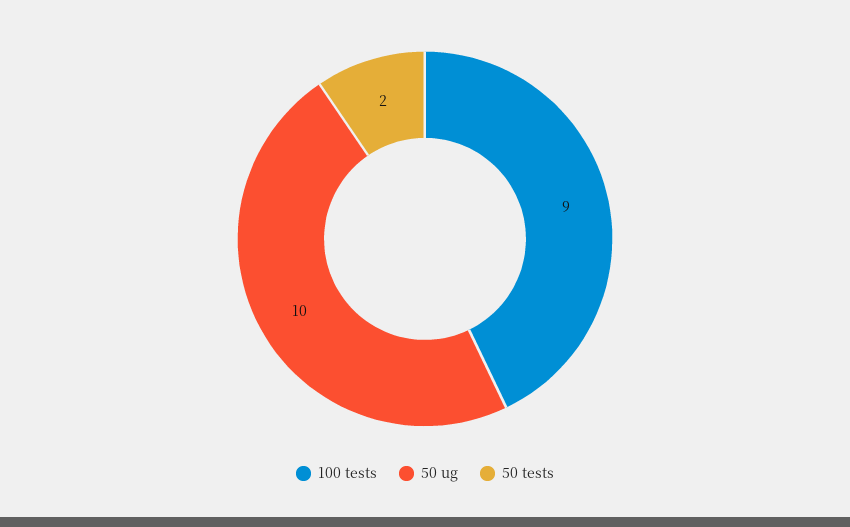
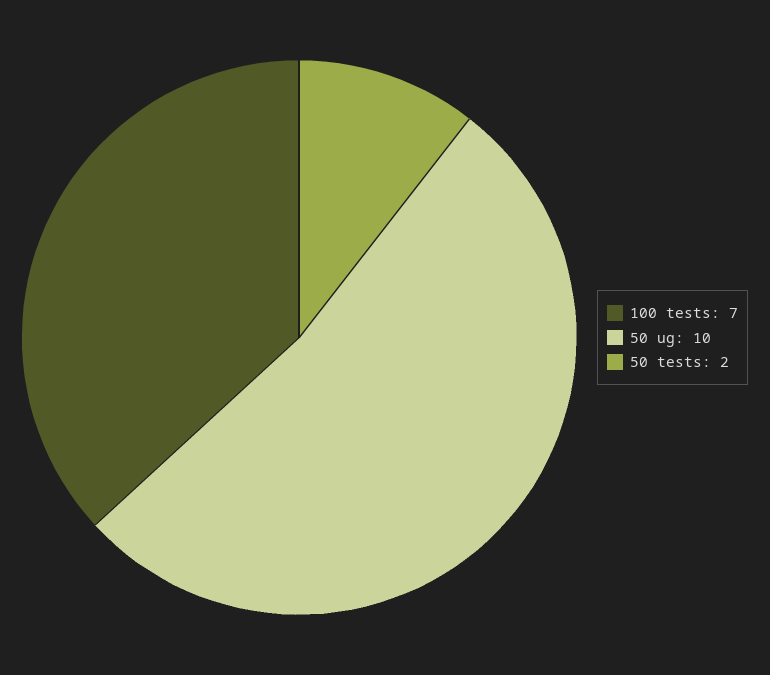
100 tests: 9 -> 7

